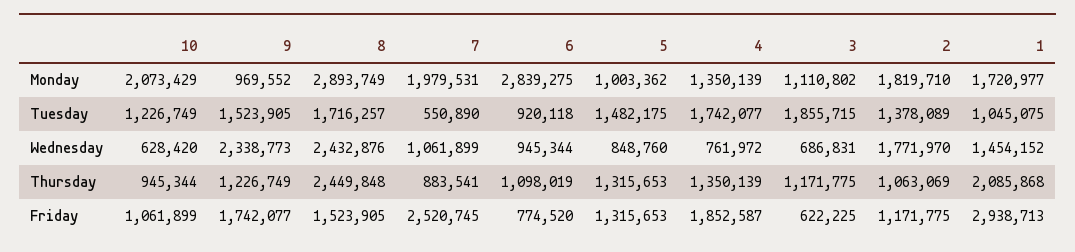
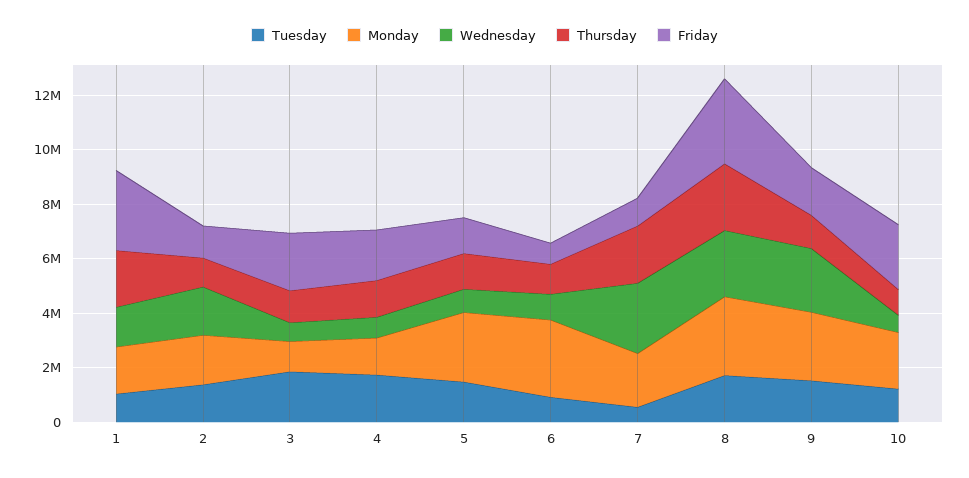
Monday, 9: 969552 -> 2500000
Monday, 5: 1003362 -> 2500000
Wednesday, 7: 1061899 -> 2500000
Thursday, 7: 883541 -> 2000000
Friday, 10: 1061899 -> 2500000
Friday, 8: 1523905 -> 3000000
Friday, 7: 2520745 -> 1000000
Friday, 3: 622225 -> 2000000

